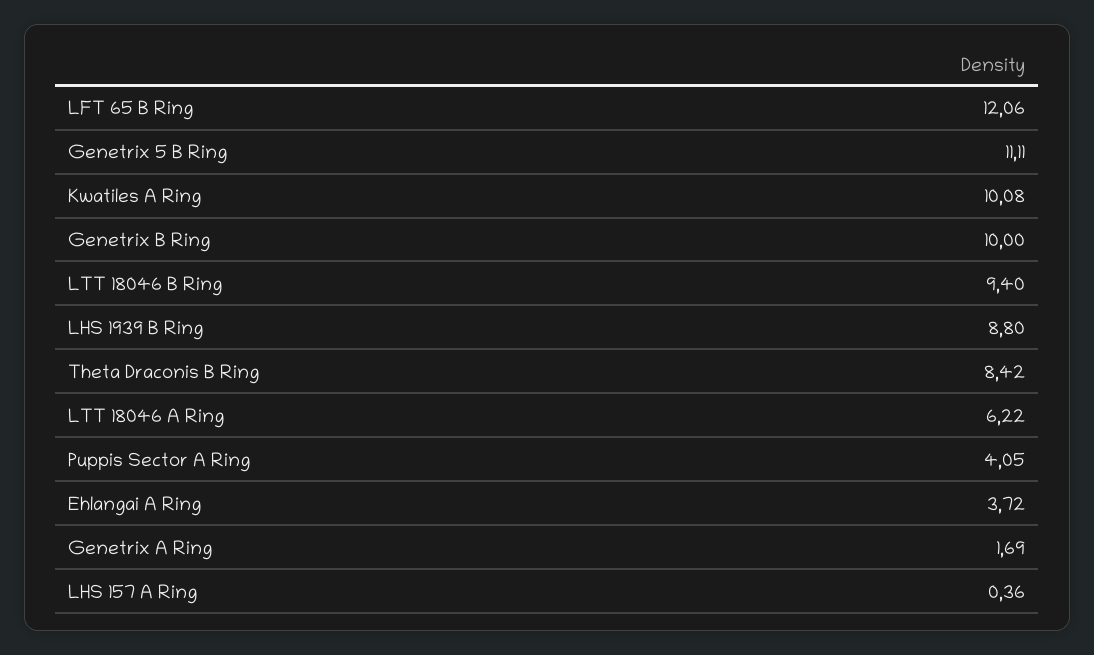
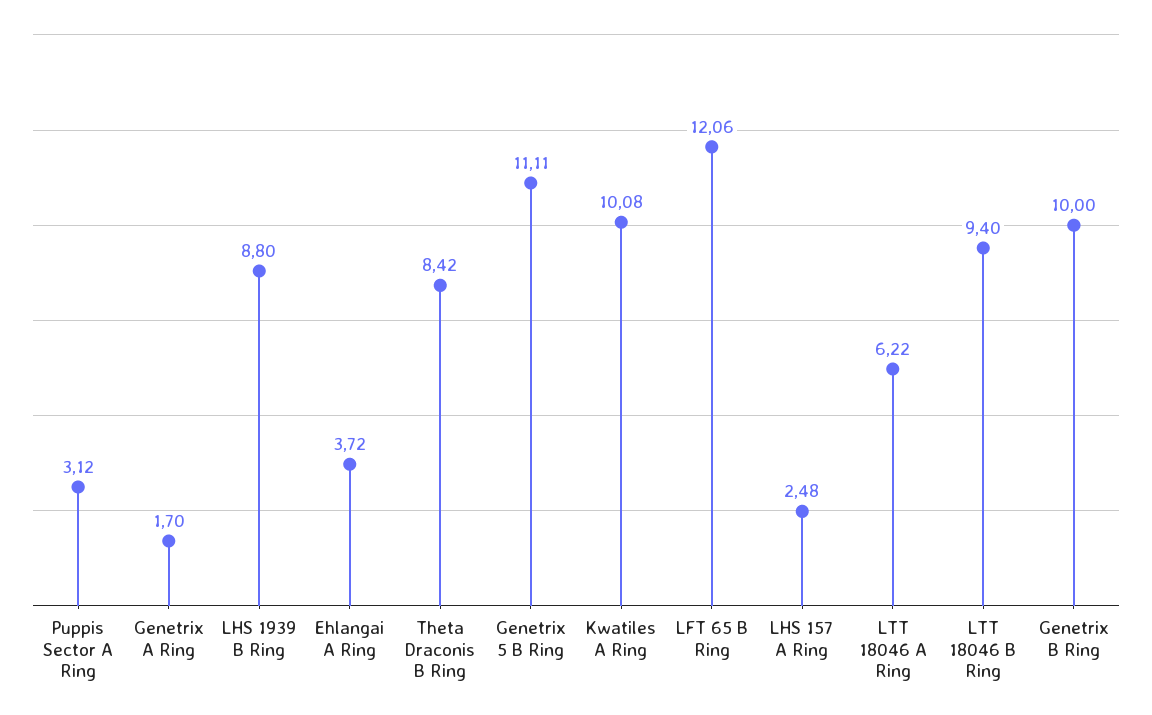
Puppis Sector A Ring: 4.05 -> 3.12
Genetrix A Ring: 1.69 -> 1.7
LHS 157 A Ring: 0.36 -> 2.48

